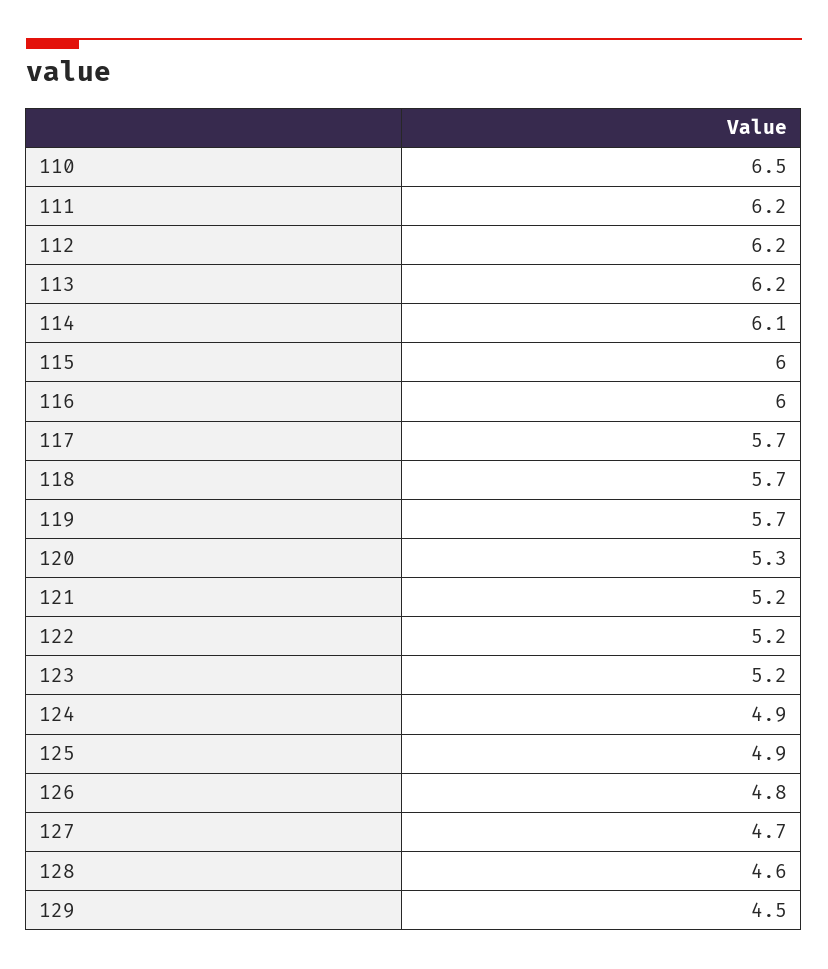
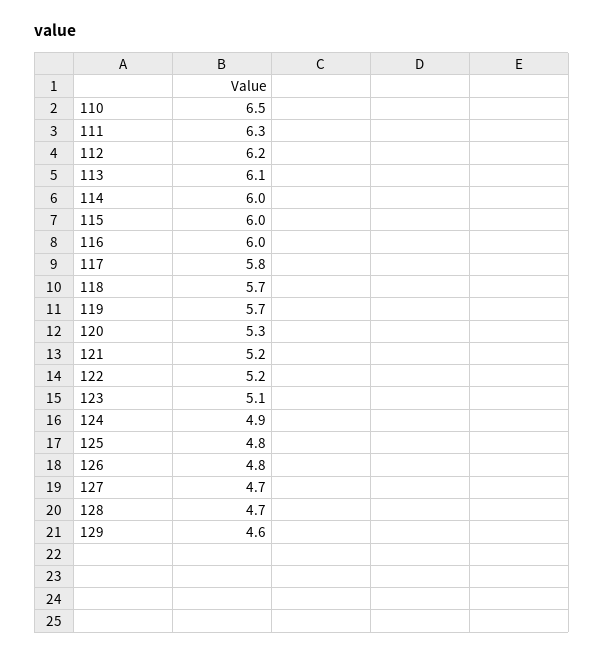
111: 6.2 -> 6.3
113: 6.2 -> 6.1
114: 6.1 -> 6
117: 5.7 -> 5.8
123: 5.2 -> 5.1
125: 4.9 -> 4.8
128: 4.6 -> 4.7
129: 4.5 -> 4.6

